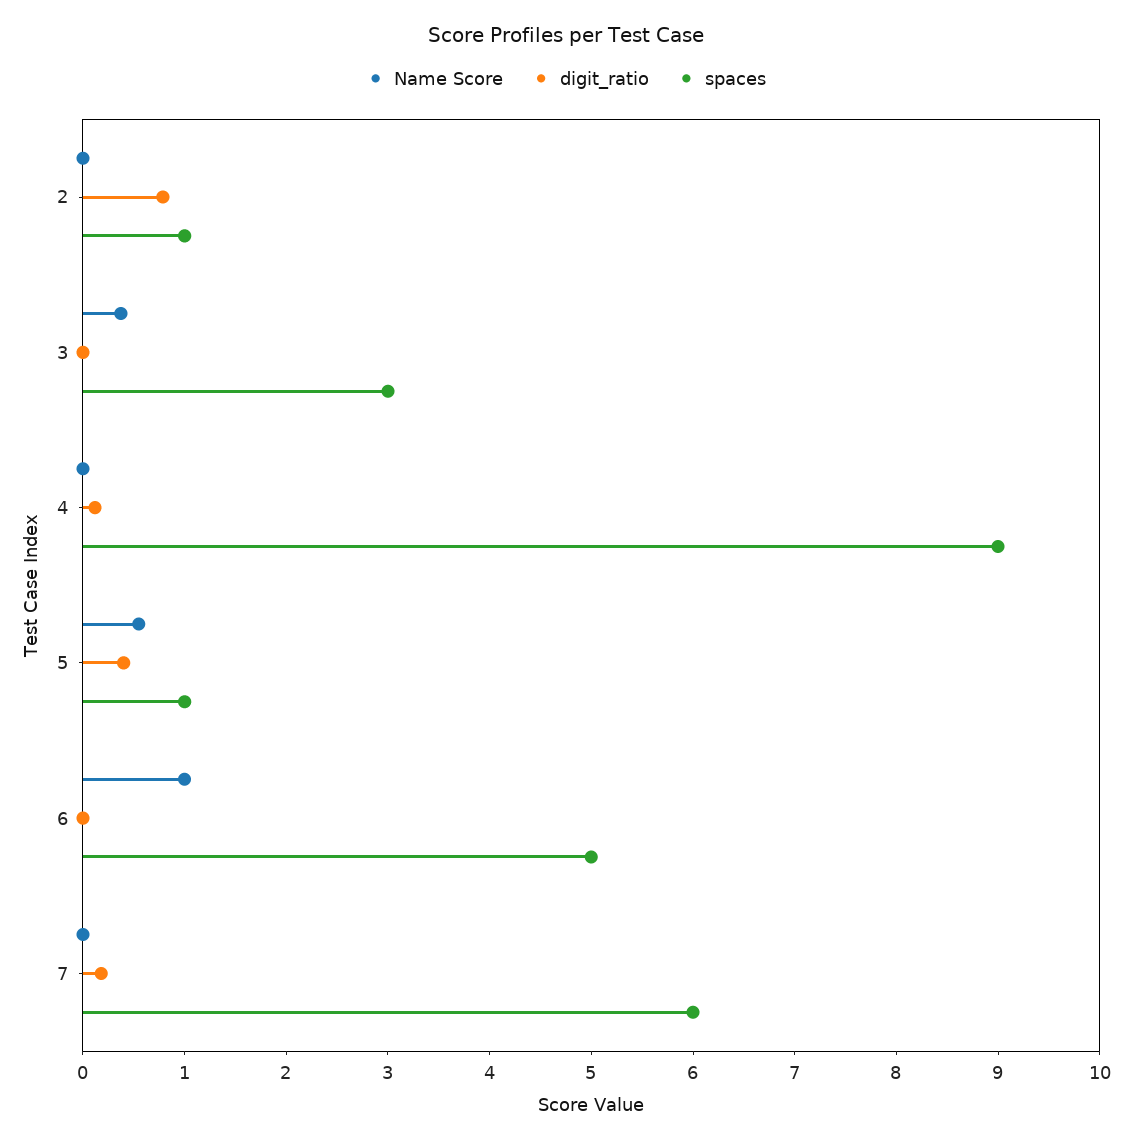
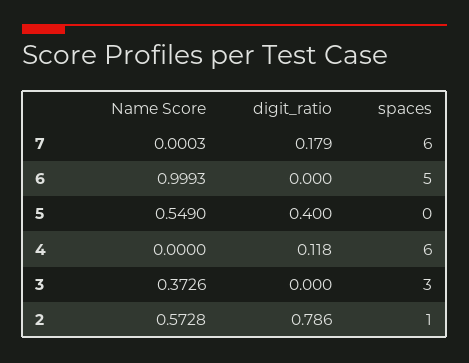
Name Score, 2: 0 -> 0.5728
spaces, 4: 9 -> 6
spaces, 5: 1 -> 0

